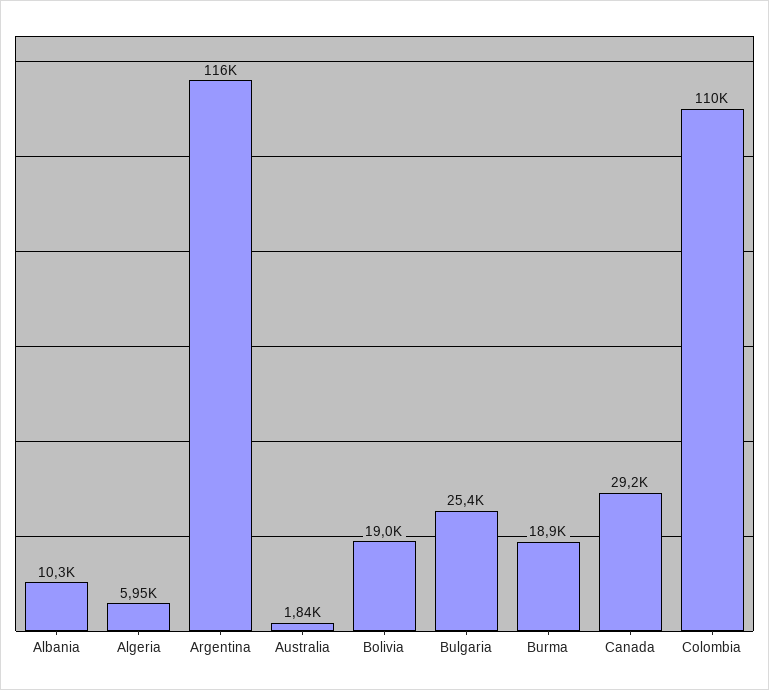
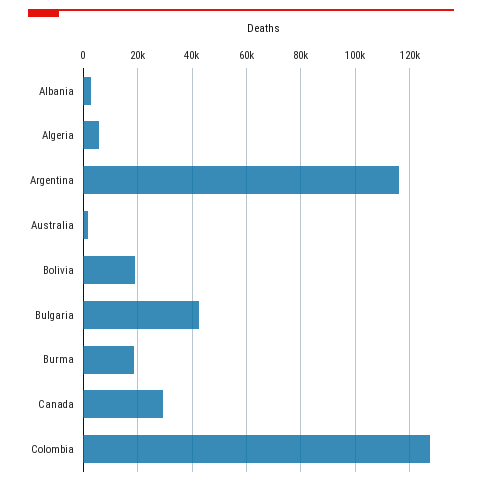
Albania: 10300 -> 2500
Bulgaria: 25400 -> 42500
Colombia: 110000 -> 127500

